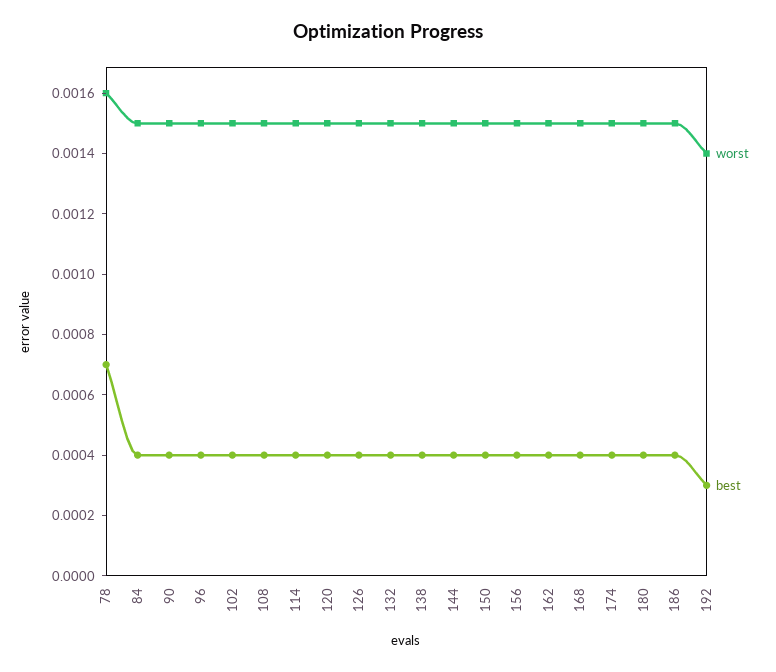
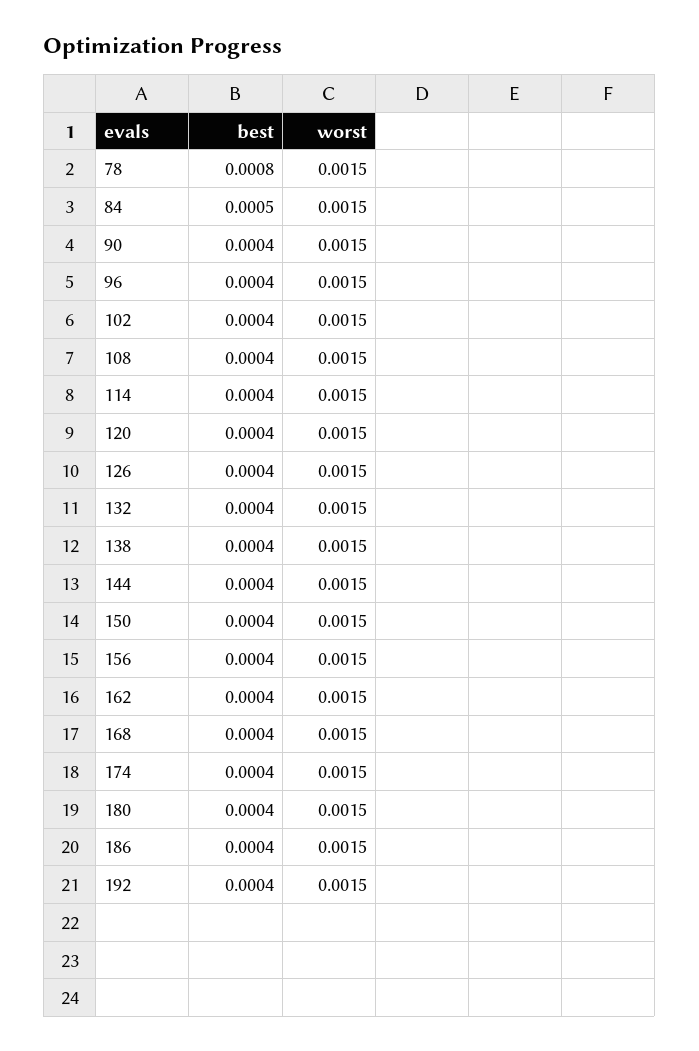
worst, 78: 0.0016 -> 0.0015
best, 78: 0.0007 -> 0.0008
best, 84: 0.0004 -> 0.0005
worst, 192: 0.0014 -> 0.0015
best, 192: 0.0003 -> 0.0004

